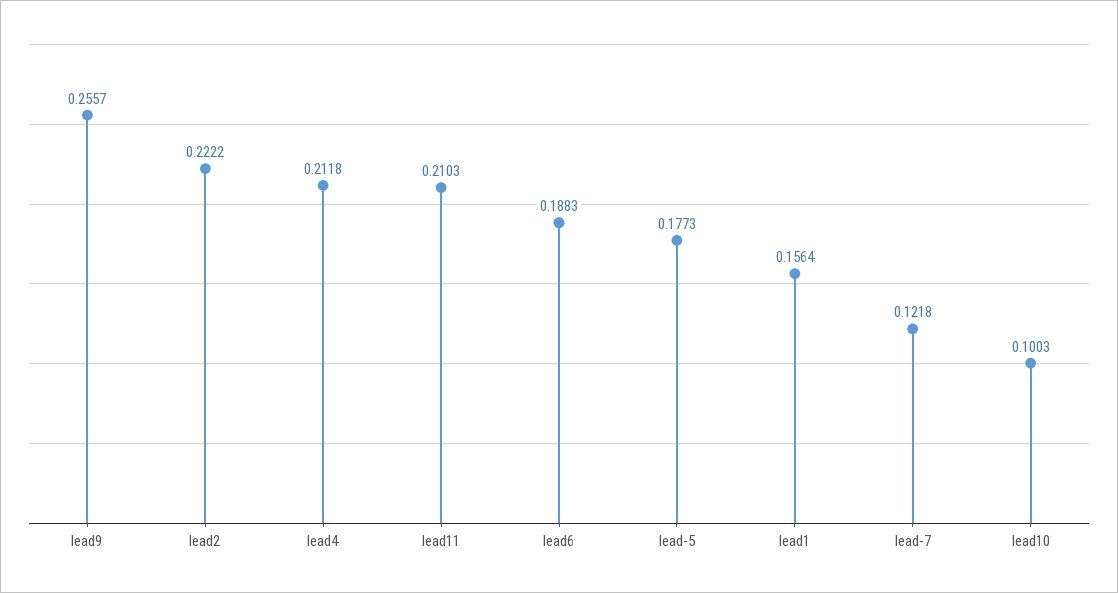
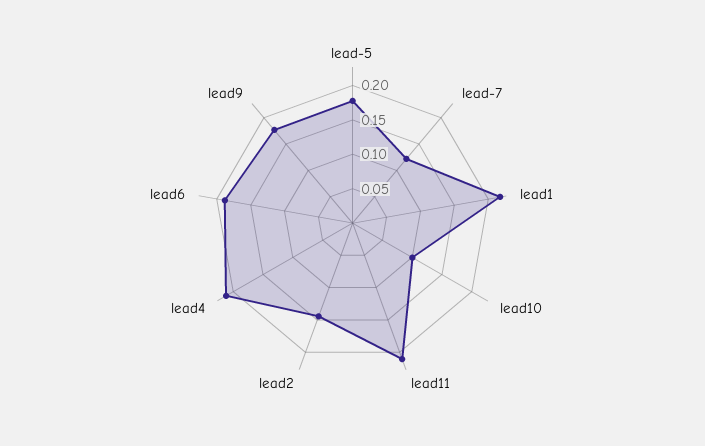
lead9: 0.2557 -> 0.175
lead2: 0.2222 -> 0.15
lead1: 0.1564 -> 0.225

